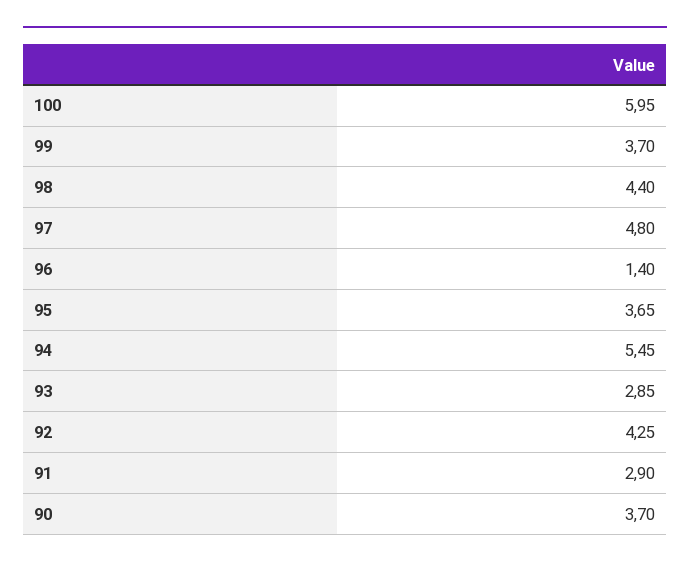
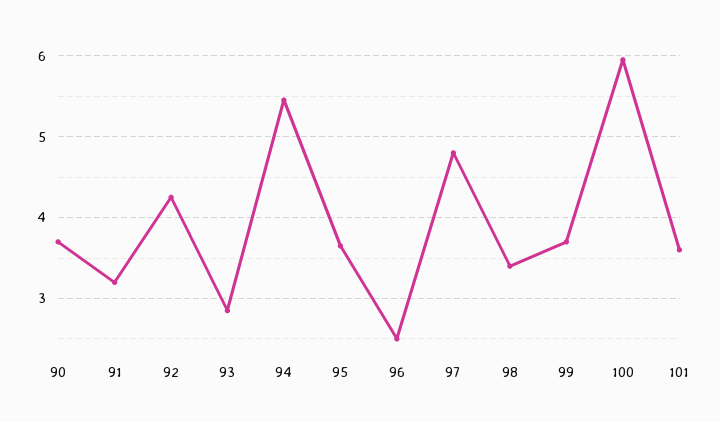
98: 4.4 -> 3.4
96: 1.4 -> 2.5
91: 2.9 -> 3.2
101: none -> 3.6

